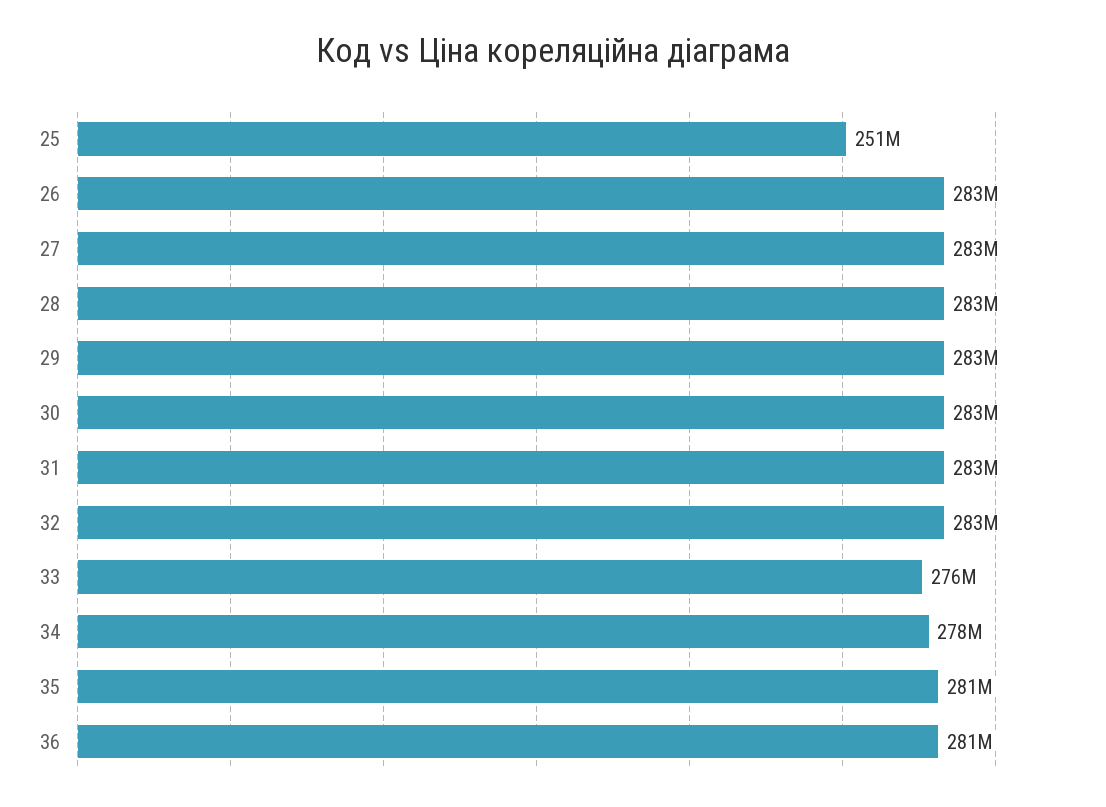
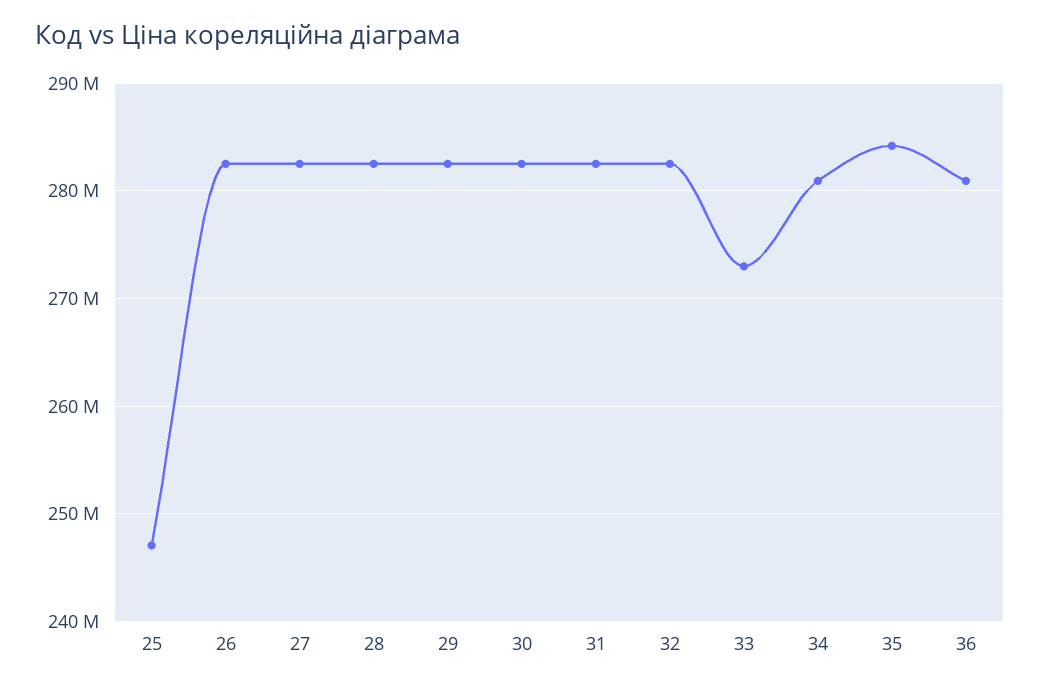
25: 251000000 -> 247000000
33: 276000000 -> 273000000
34: 278000000 -> 281000000
35: 281000000 -> 284000000

